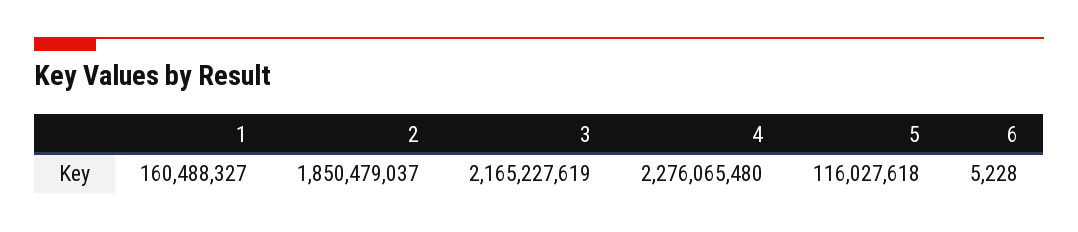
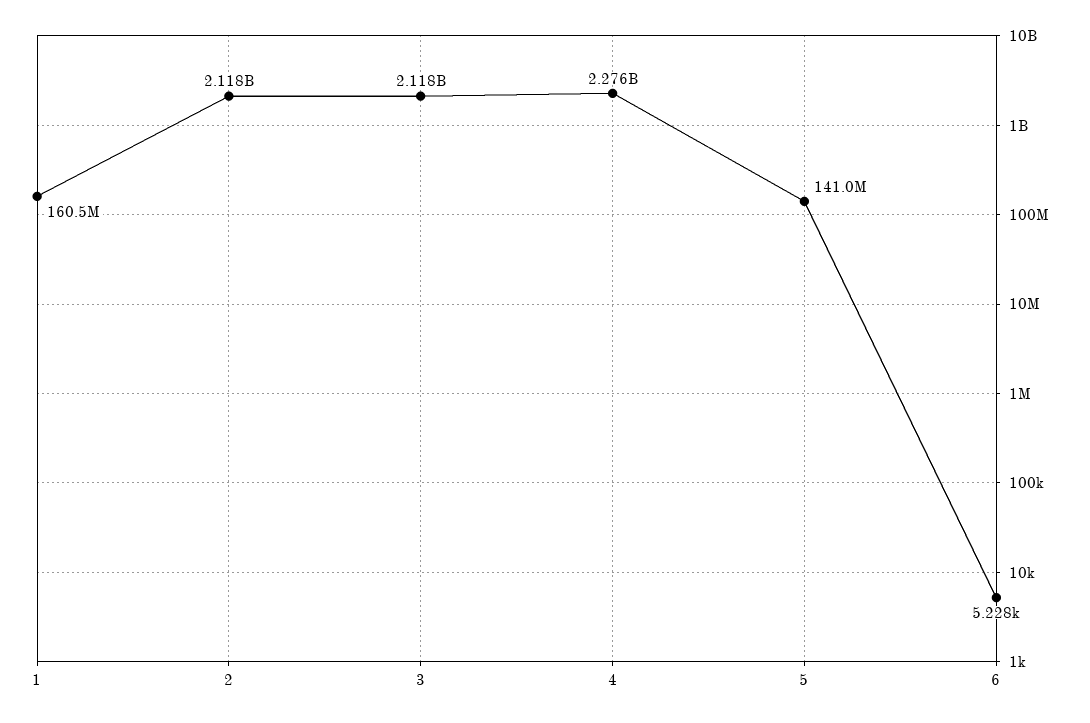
2: 1850479037 -> 2118000000
3: 2165227619 -> 2118000000
5: 116027618 -> 141000000

